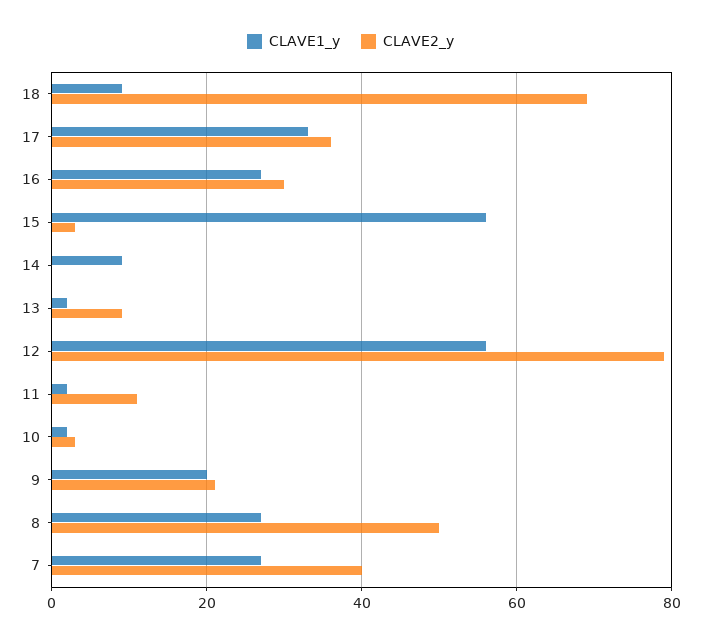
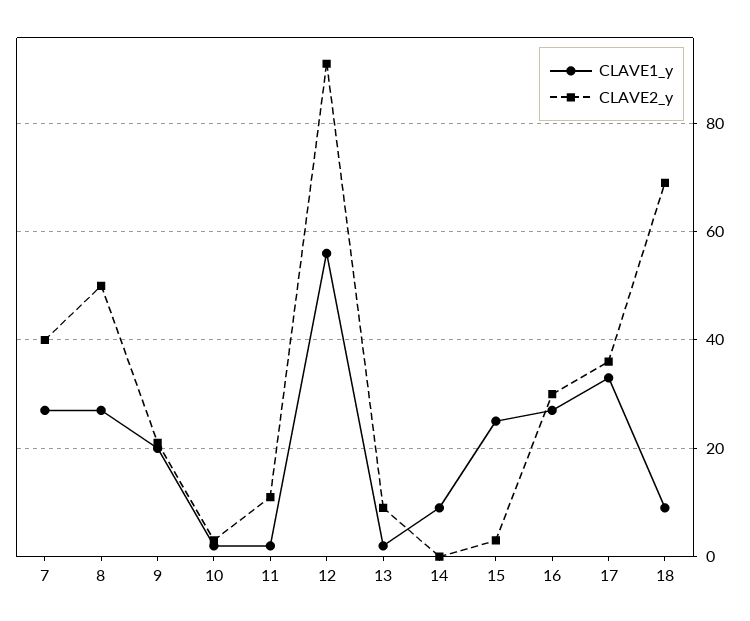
CLAVE1_y, 15: 55 -> 25
CLAVE2_y, 12: 80 -> 90

